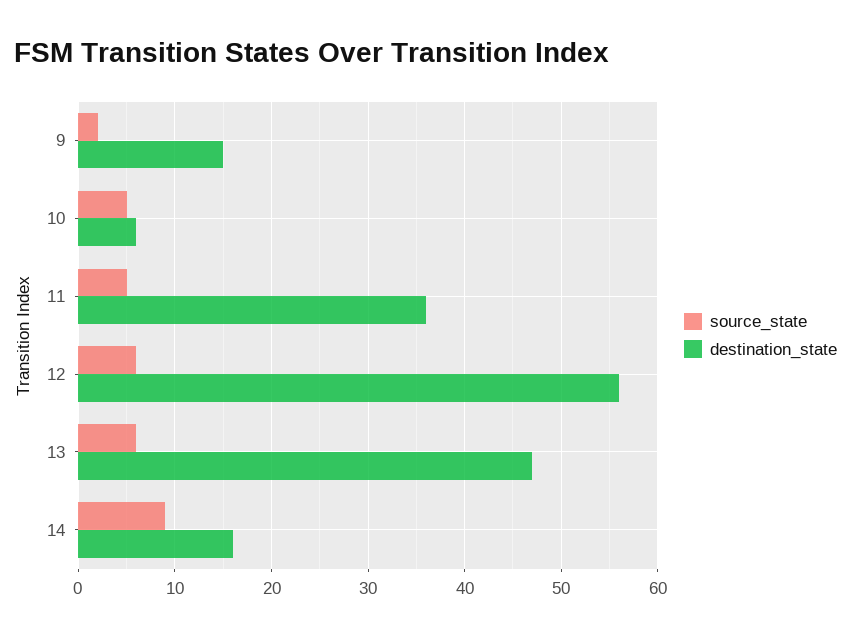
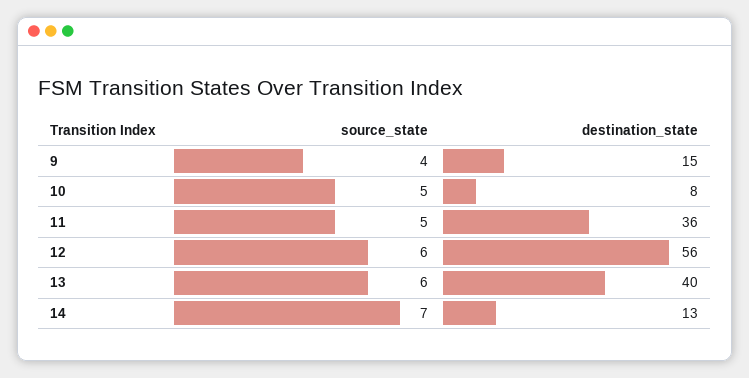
source_state, 9: 2 -> 4
destination_state, 10: 6 -> 8
destination_state, 13: 47 -> 40
source_state, 14: 9 -> 7
destination_state, 14: 16 -> 13

